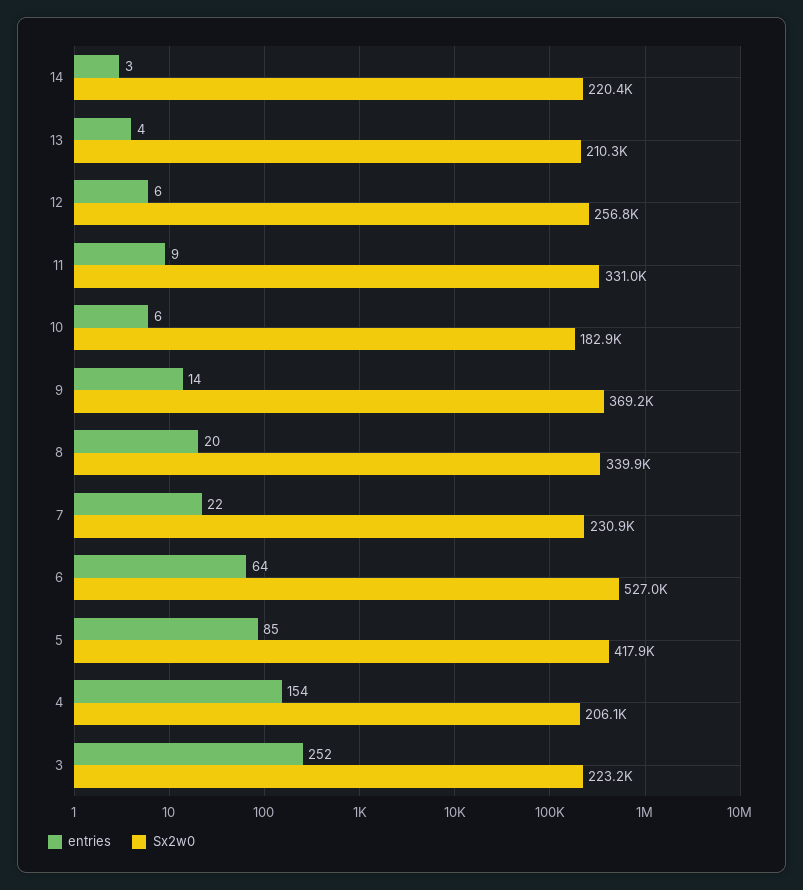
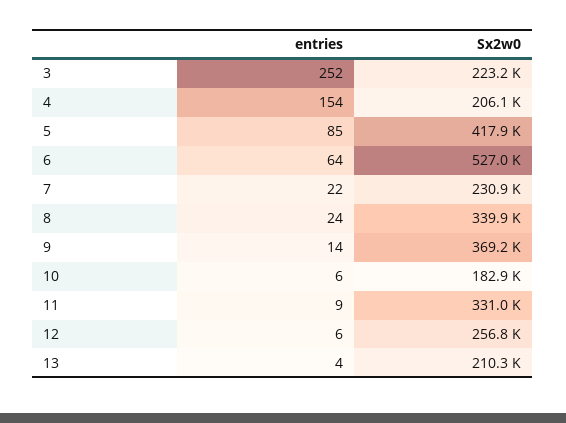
entries, 14: 3 -> none
Sx2w0, 14: 220400 -> none
entries, 8: 20 -> 24

